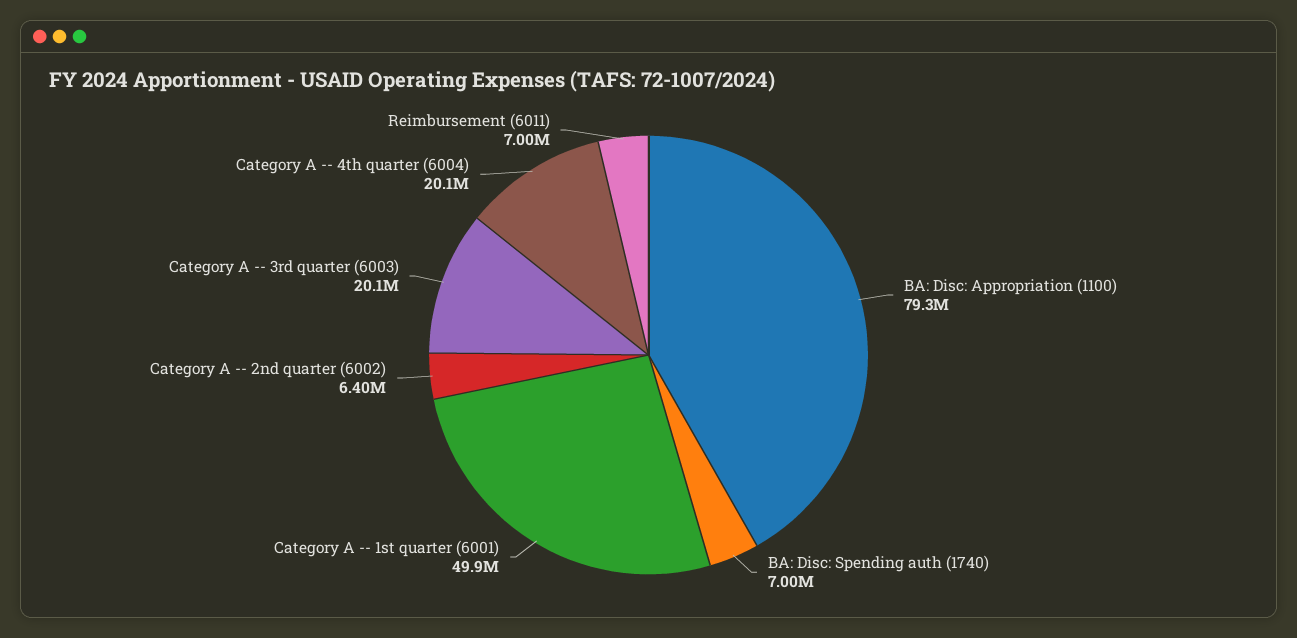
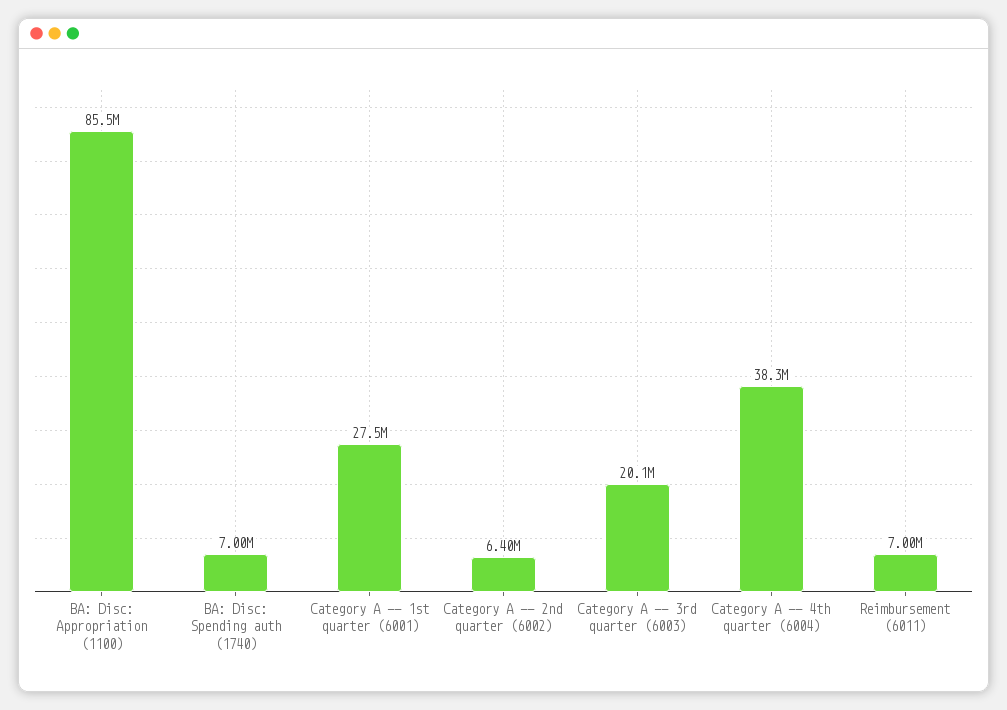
BA: Disc: Appropriation (1100): 79300000 -> 85500000
Category A -- 1st quarter (6001): 49900000 -> 27500000
Category A -- 4th quarter (6004): 20100000 -> 38300000

